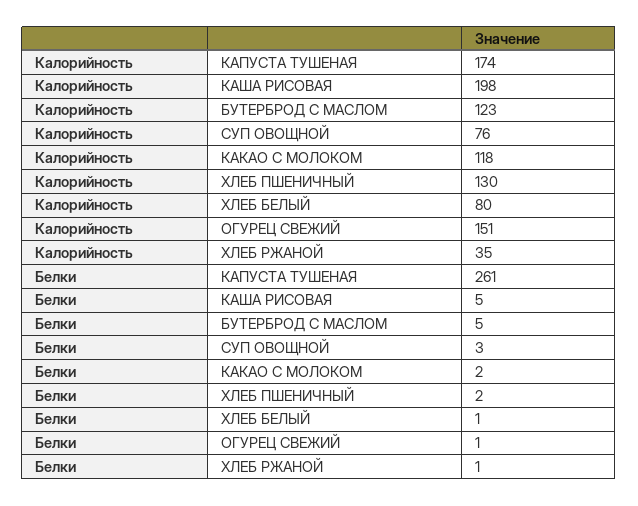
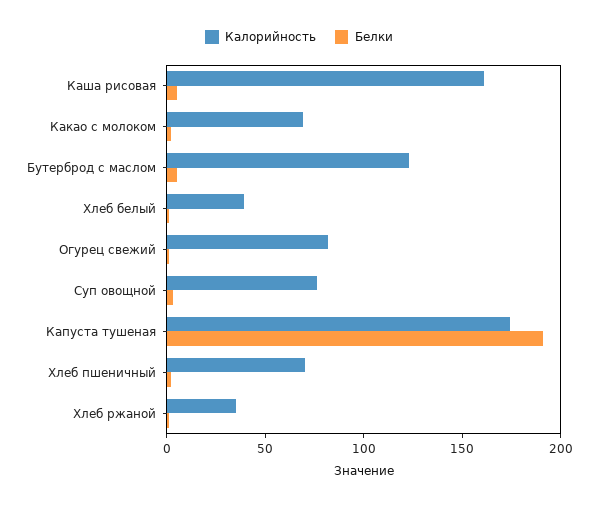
Калорийность, КАША РИСОВАЯ: 198 -> 160
Калорийность, КАКАО С МОЛОКОМ: 118 -> 70
Калорийность, ХЛЕБ ПШЕНИЧНЫЙ: 130 -> 70
Калорийность, ХЛЕБ БЕЛЫЙ: 80 -> 40
Калорийность, ОГУРЕЦ СВЕЖИЙ: 151 -> 80
Белки, КАПУСТА ТУШЕНАЯ: 261 -> 190

